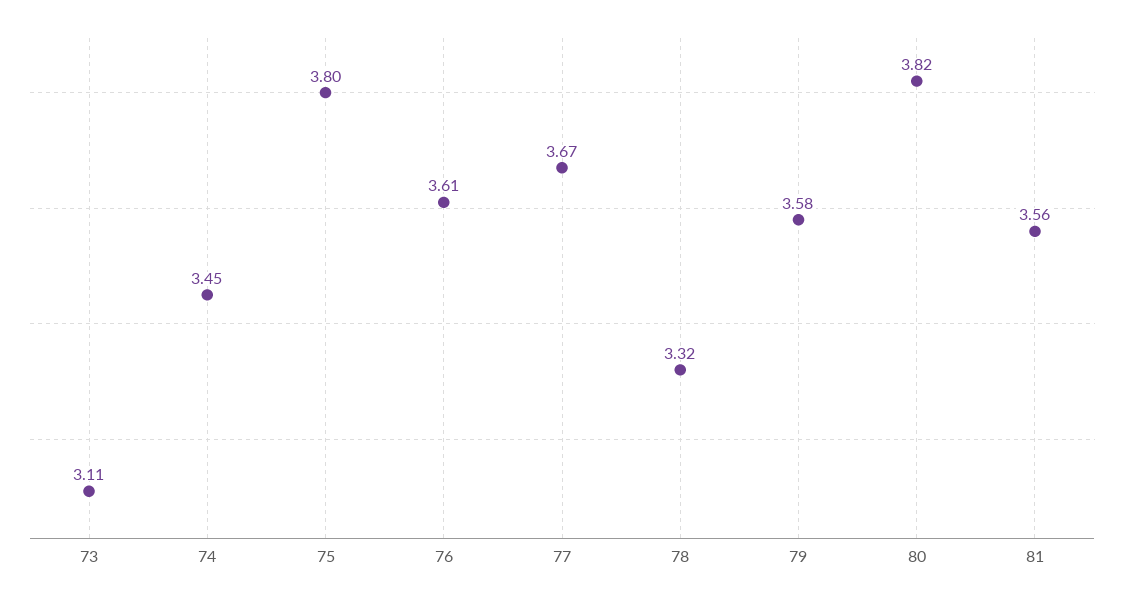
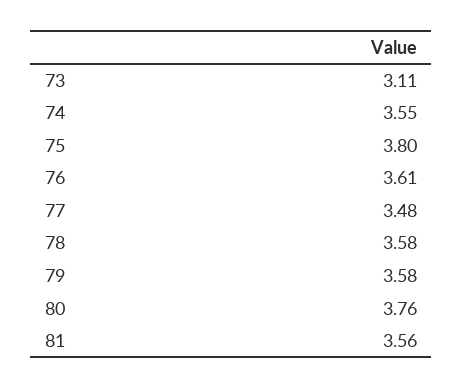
74: 3.45 -> 3.55
77: 3.67 -> 3.48
78: 3.32 -> 3.58
80: 3.82 -> 3.76

